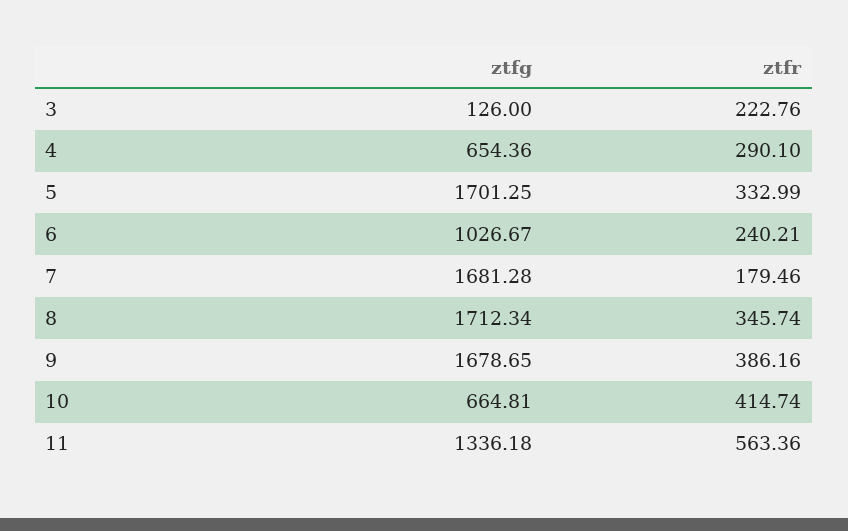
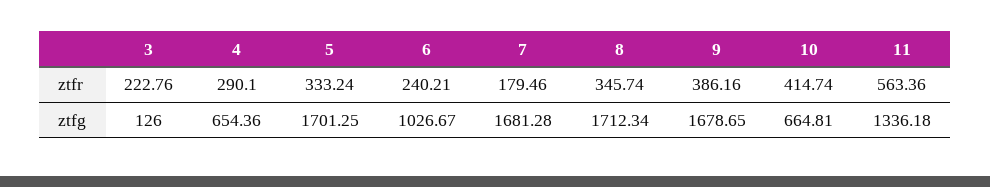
ztfr, 5: 332.99 -> 333.24

